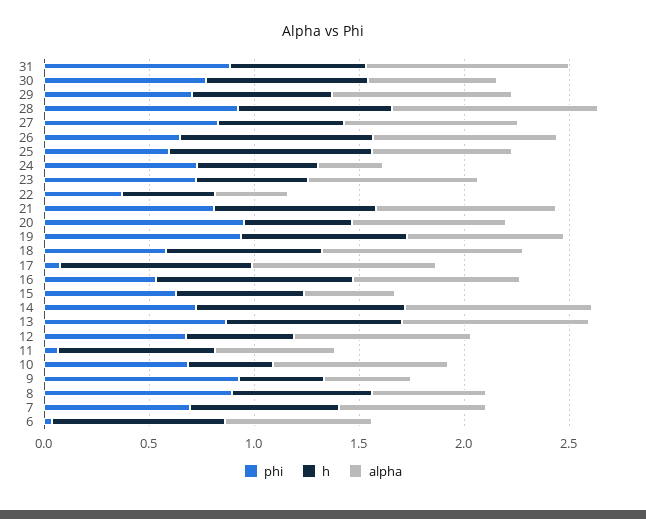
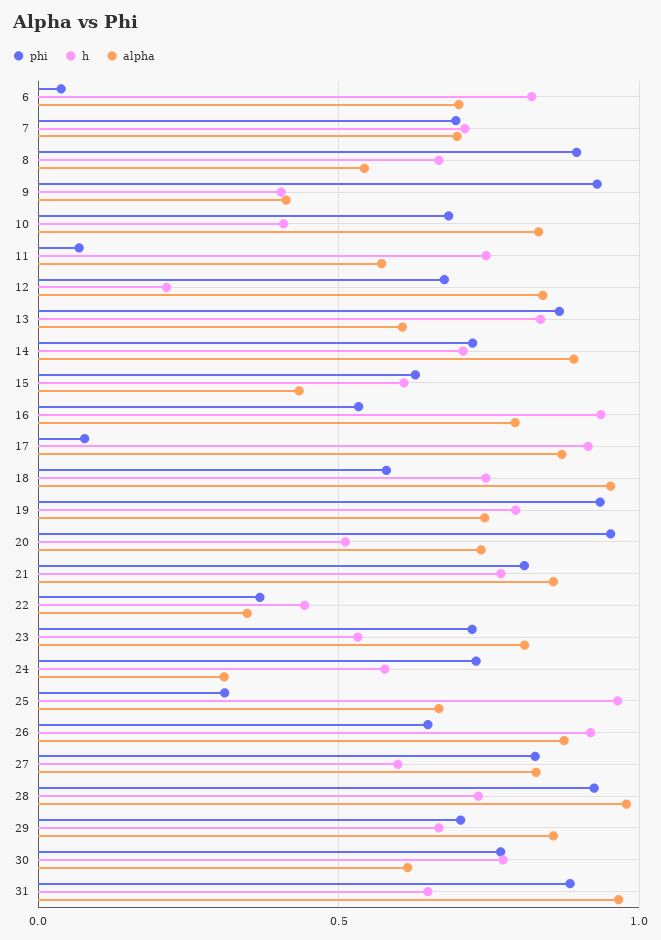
phi, 25: 0.6 -> 0.3
h, 14: 1 -> 0.7
alpha, 13: 0.9 -> 0.6
h, 12: 0.5 -> 0.2

